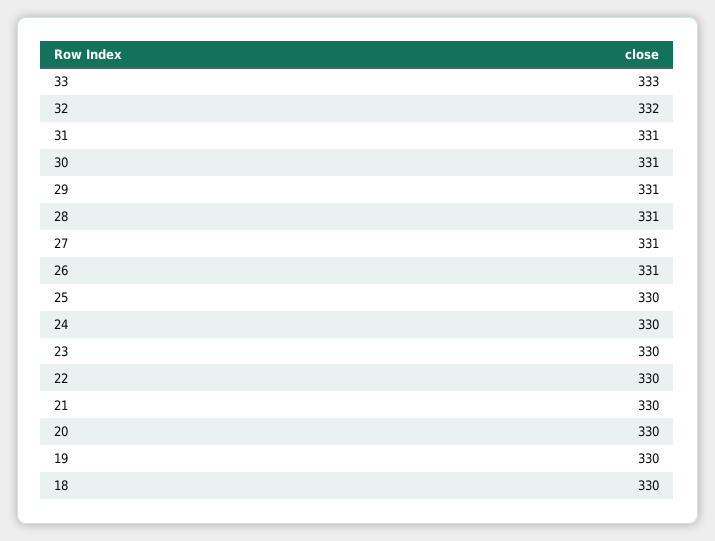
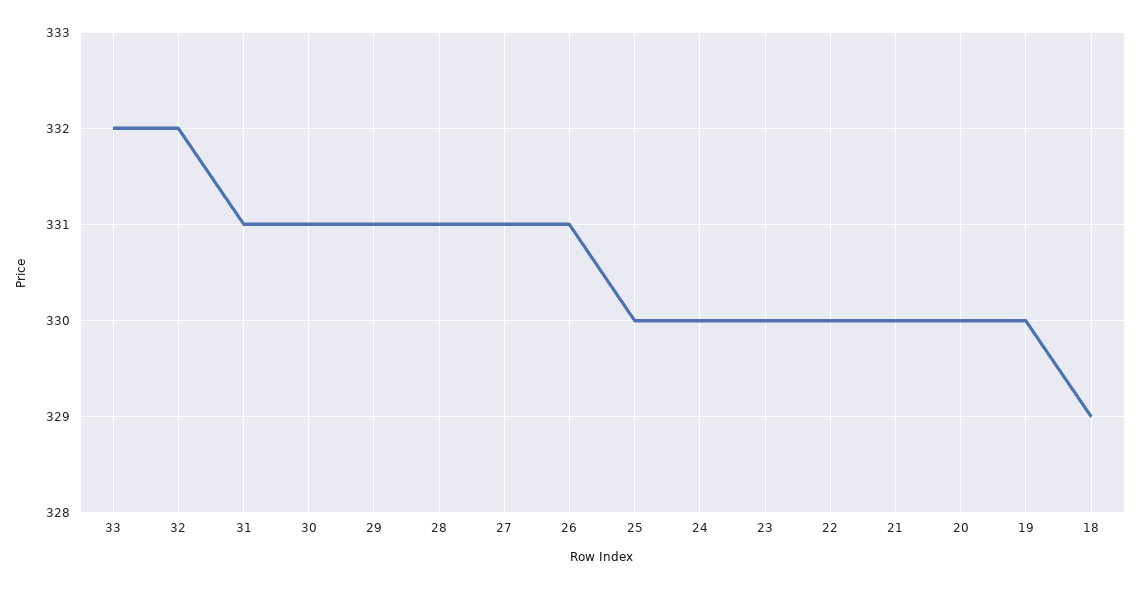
33: 333 -> 332
18: 330 -> 329

